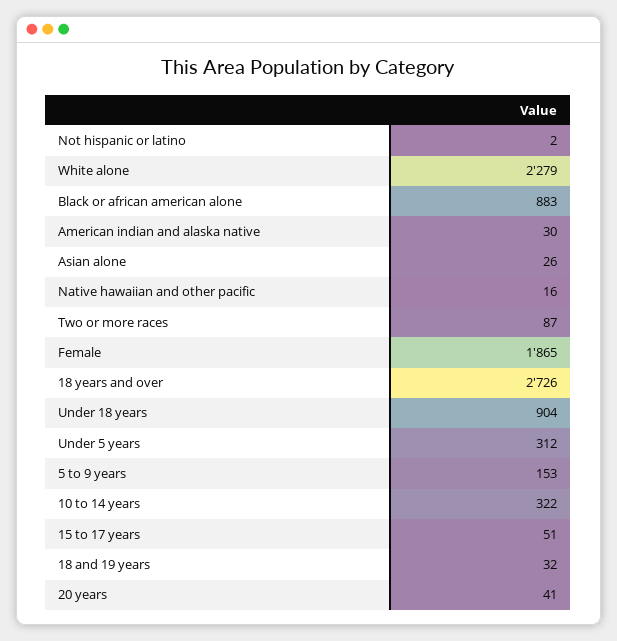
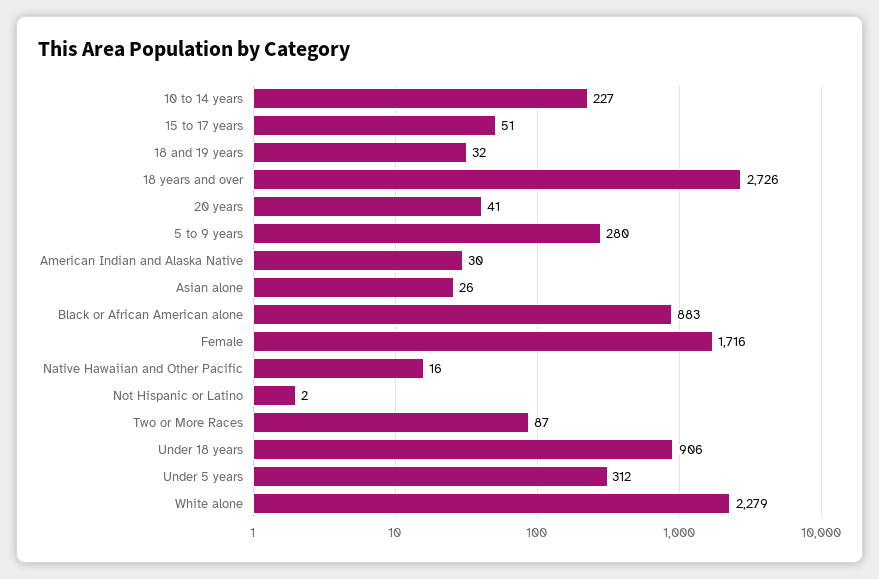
Female: 1865 -> 1716
Under 18 years: 904 -> 906
5 to 9 years: 153 -> 280
10 to 14 years: 322 -> 227

